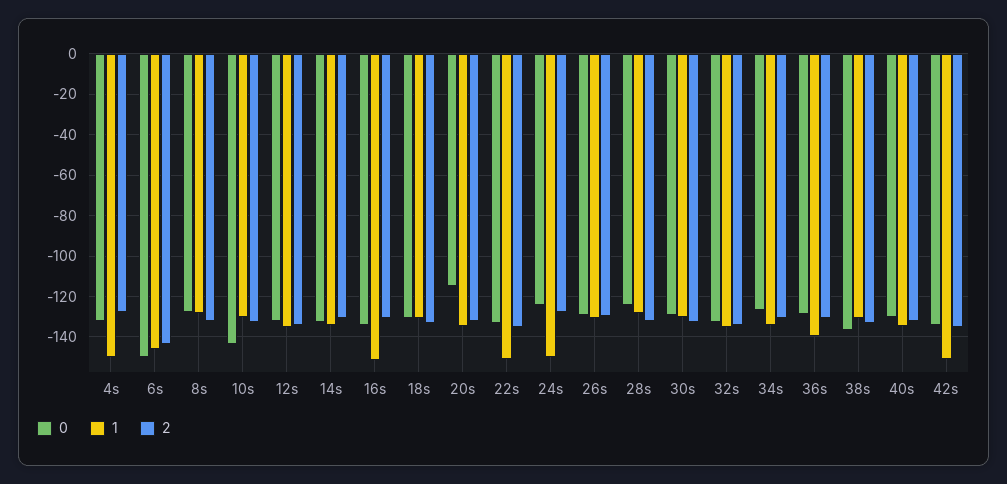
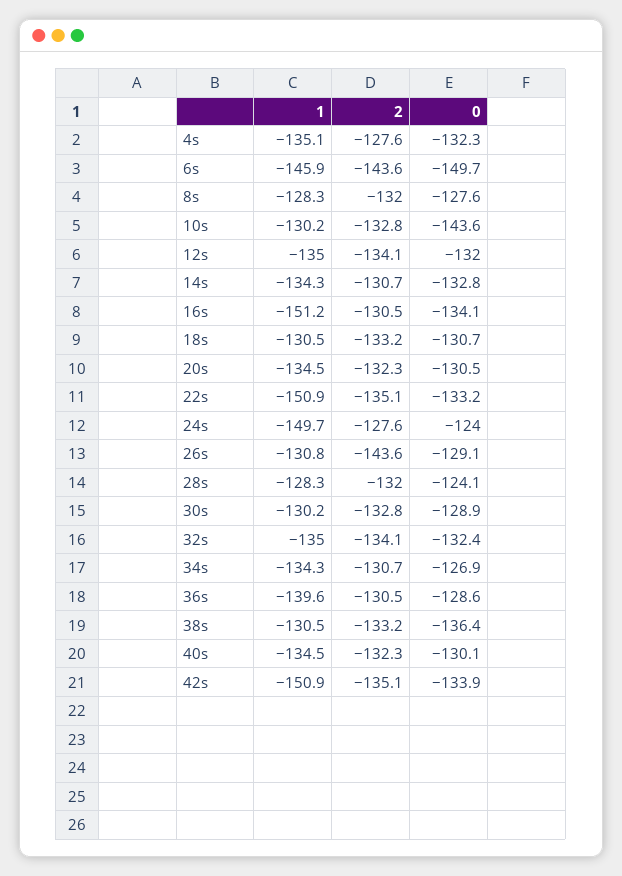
1, 4s: -150 -> -135.1
0, 20s: -115 -> -130.5
2, 26s: -130 -> -143.6

